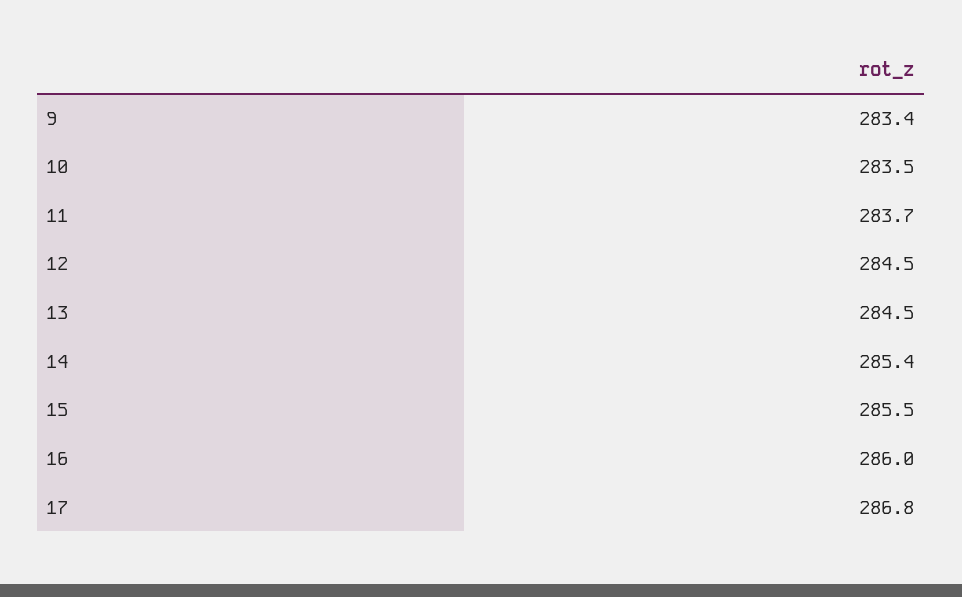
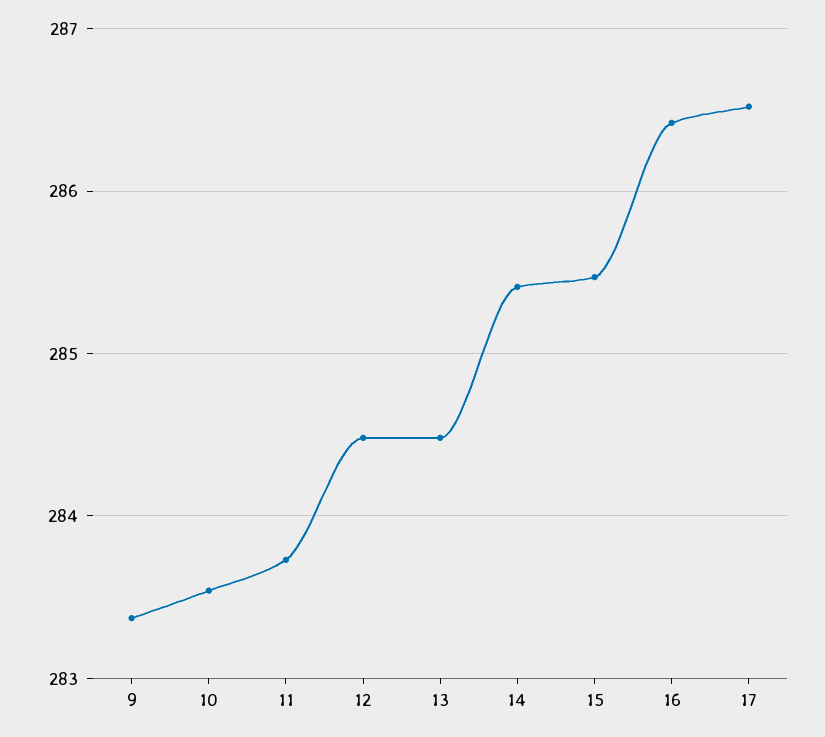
16: 286 -> 286.4
17: 286.8 -> 286.5

